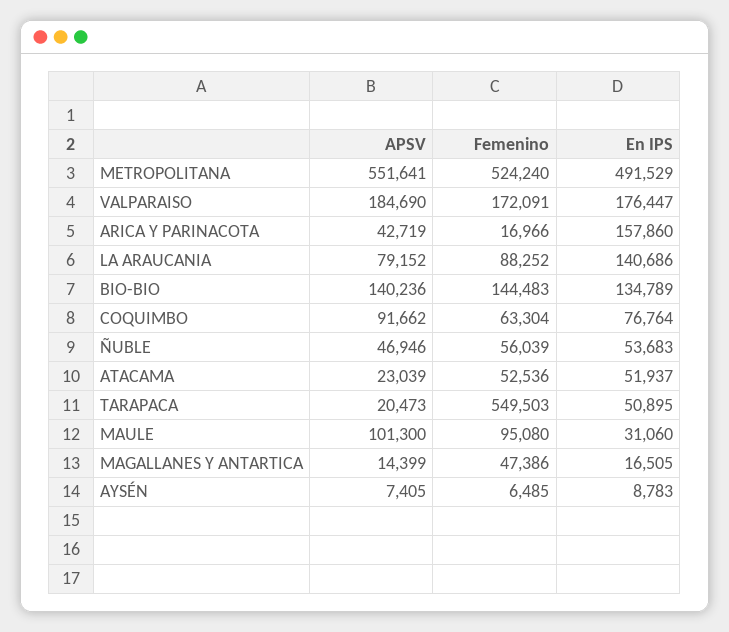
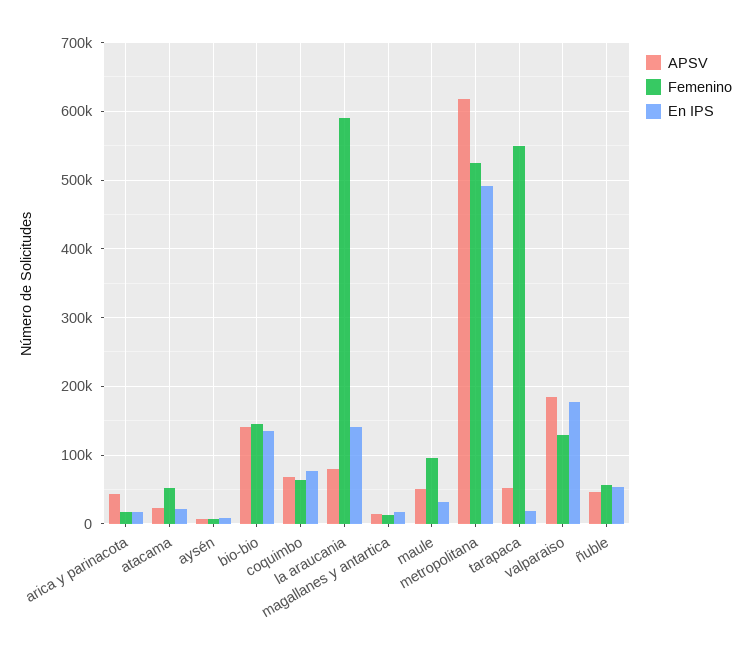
APSV, METROPOLITANA: 551641 -> 620000
Femenino, VALPARAISO: 172091 -> 130000
En IPS, ARICA Y PARINACOTA: 157860 -> 20000
Femenino, LA ARAUCANIA: 88252 -> 590000
APSV, COQUIMBO: 91662 -> 70000
En IPS, ATACAMA: 51937 -> 20000
APSV, TARAPACA: 20473 -> 50000
En IPS, TARAPACA: 50895 -> 20000
APSV, MAULE: 101300 -> 50000
Femenino, MAGALLANES Y ANTARTICA: 47386 -> 10000

